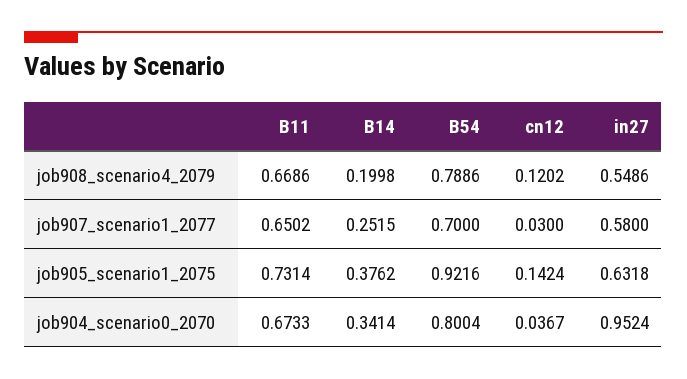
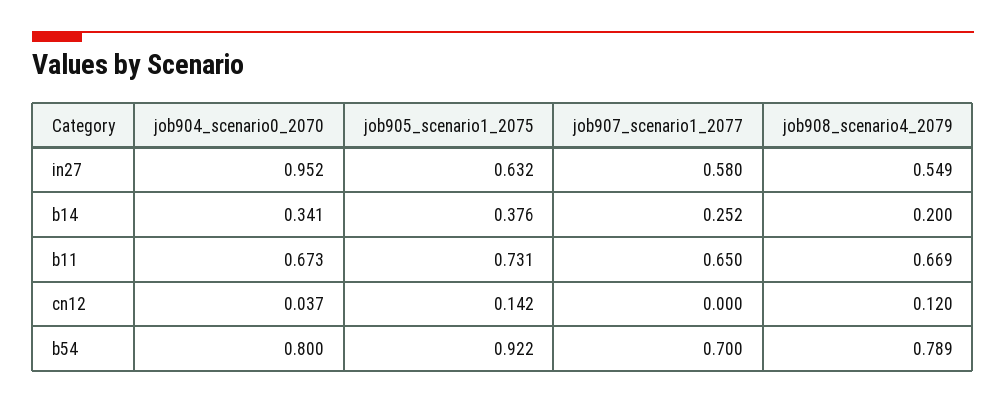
cn12, job907_scenario1_2077: 0.03 -> 0

